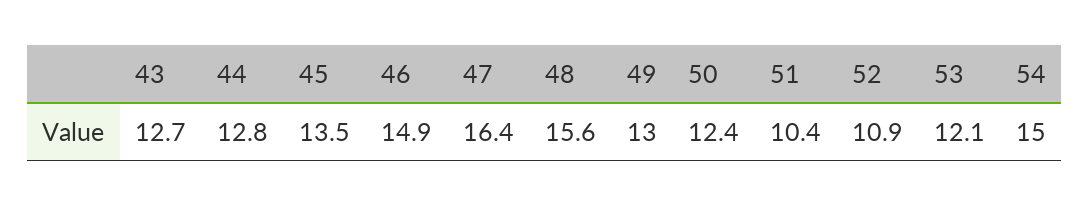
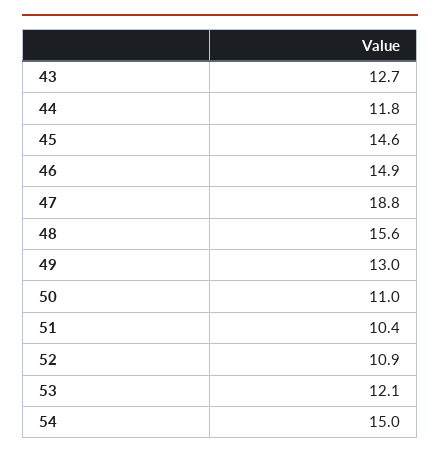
44: 12.8 -> 11.8
45: 13.5 -> 14.6
47: 16.4 -> 18.8
50: 12.4 -> 11

